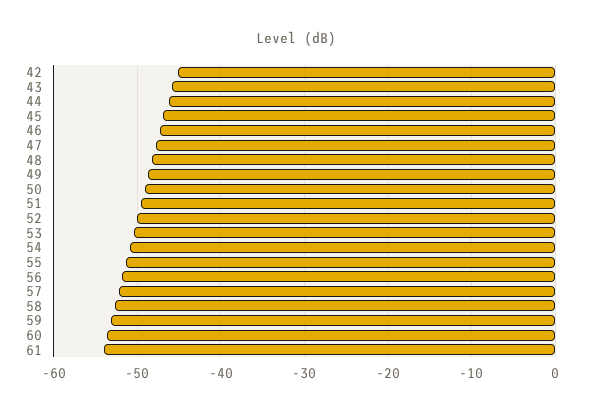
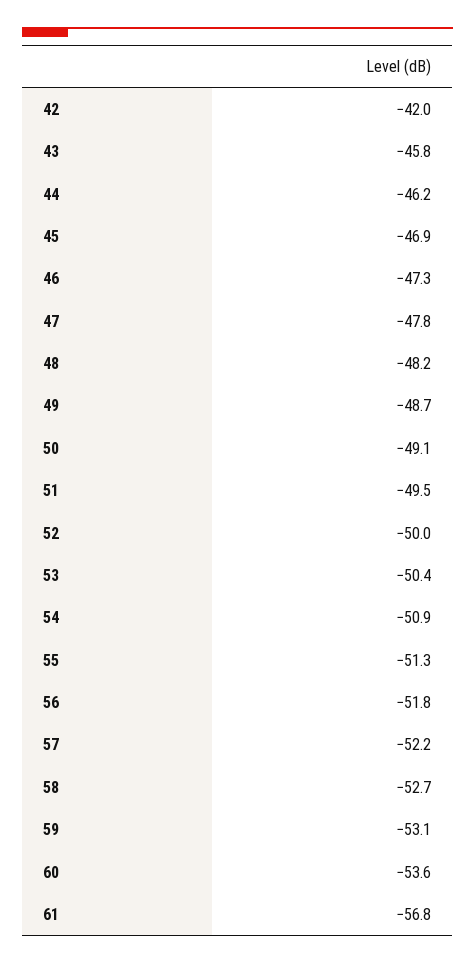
42: -45 -> -42
61: -54 -> -56.8

